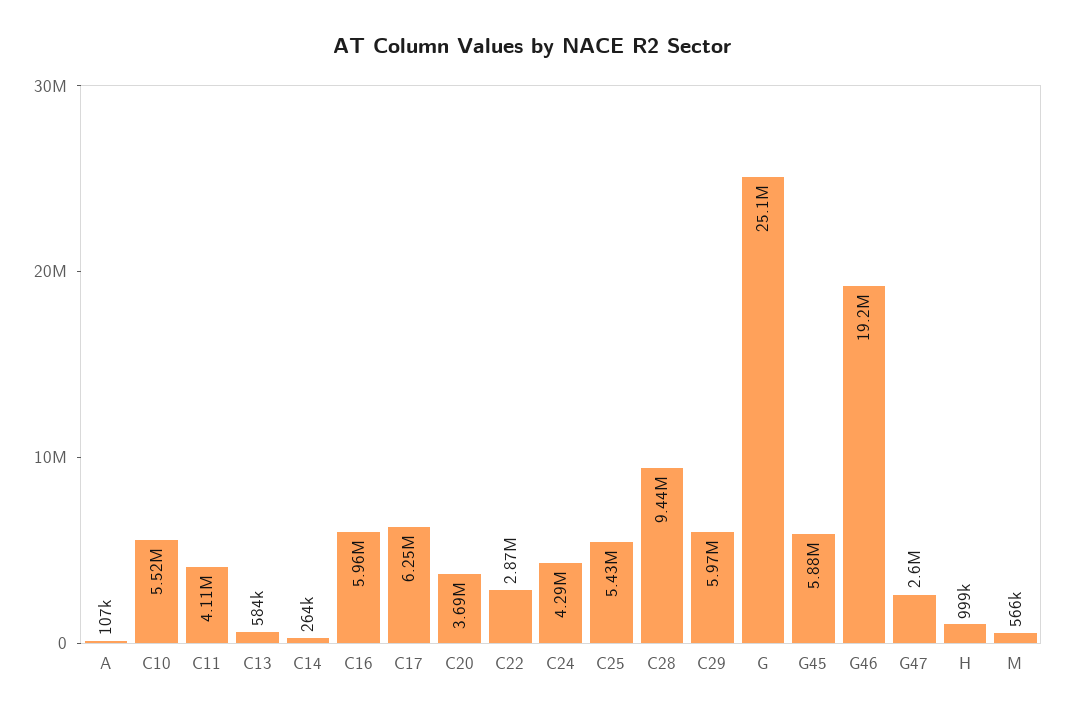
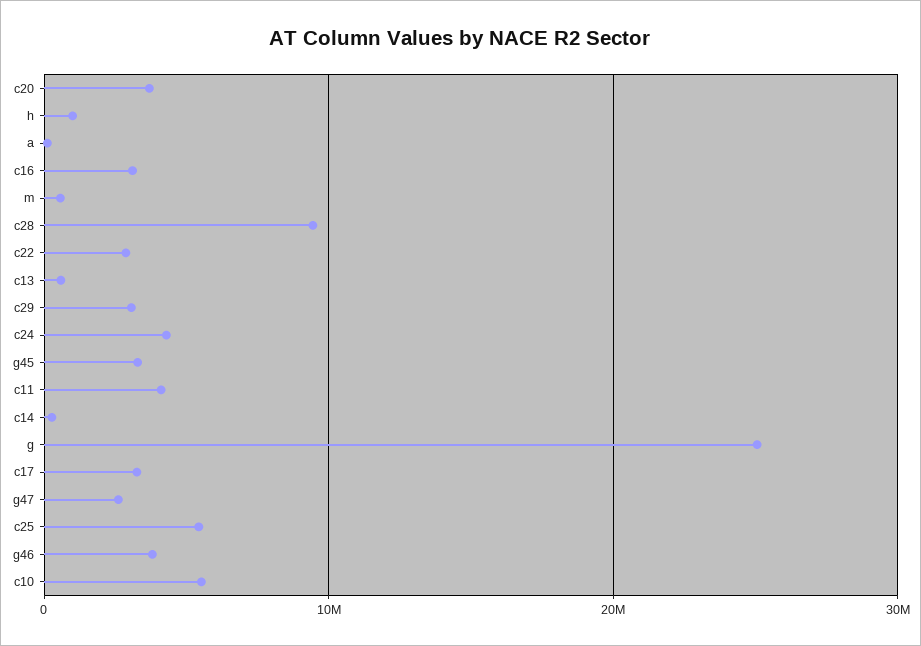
C16: 5960000 -> 3000000
C17: 6250000 -> 3000000
C29: 5970000 -> 3000000
G45: 5880000 -> 3000000
G46: 19200000 -> 4000000

